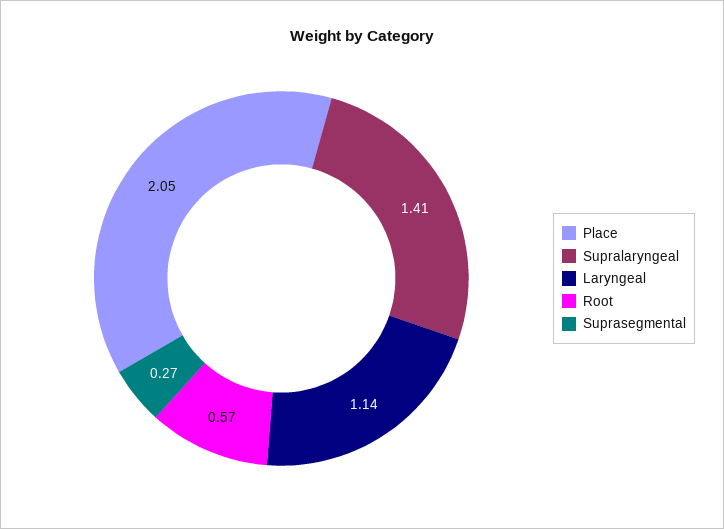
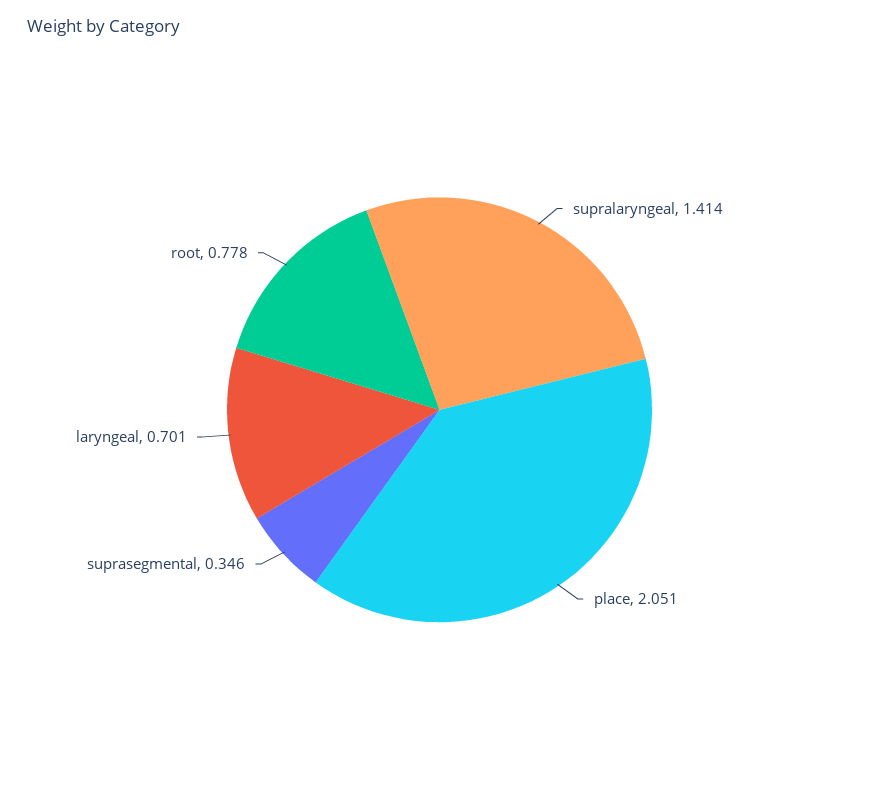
Laryngeal: 1.14 -> 0.701
Root: 0.57 -> 0.778
Suprasegmental: 0.27 -> 0.346

